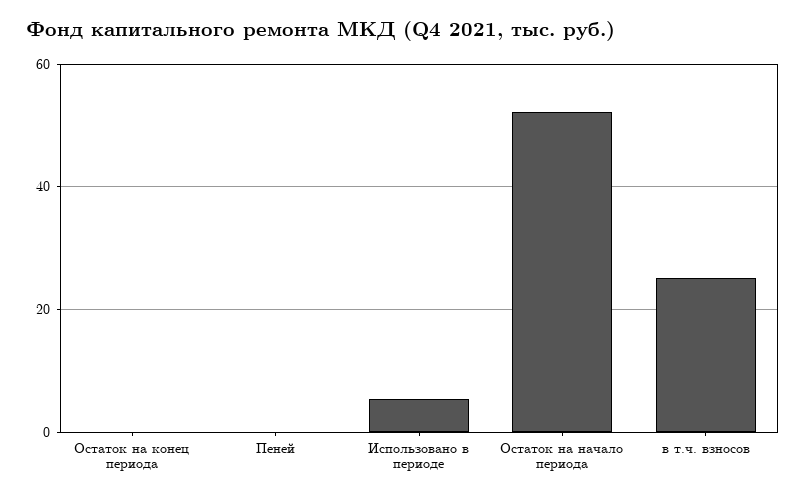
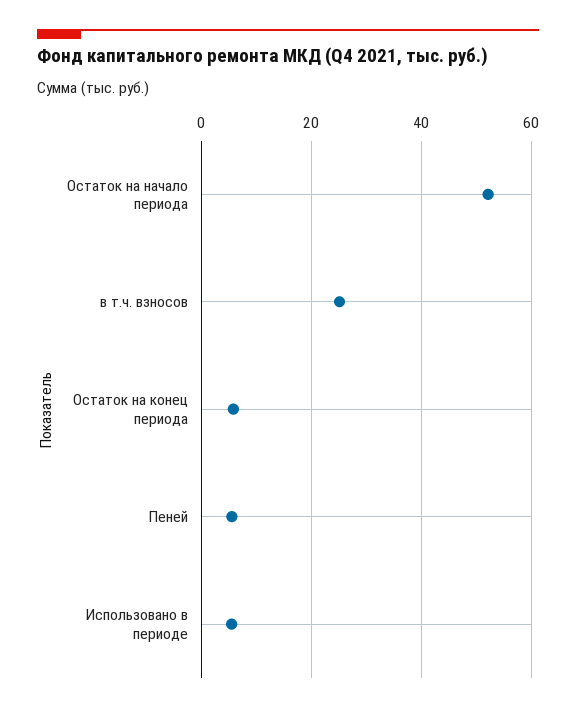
Остаток на конец периода: 0 -> 6
Пеней: 0 -> 6

